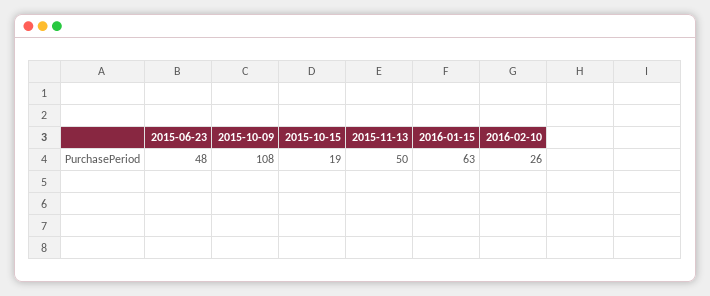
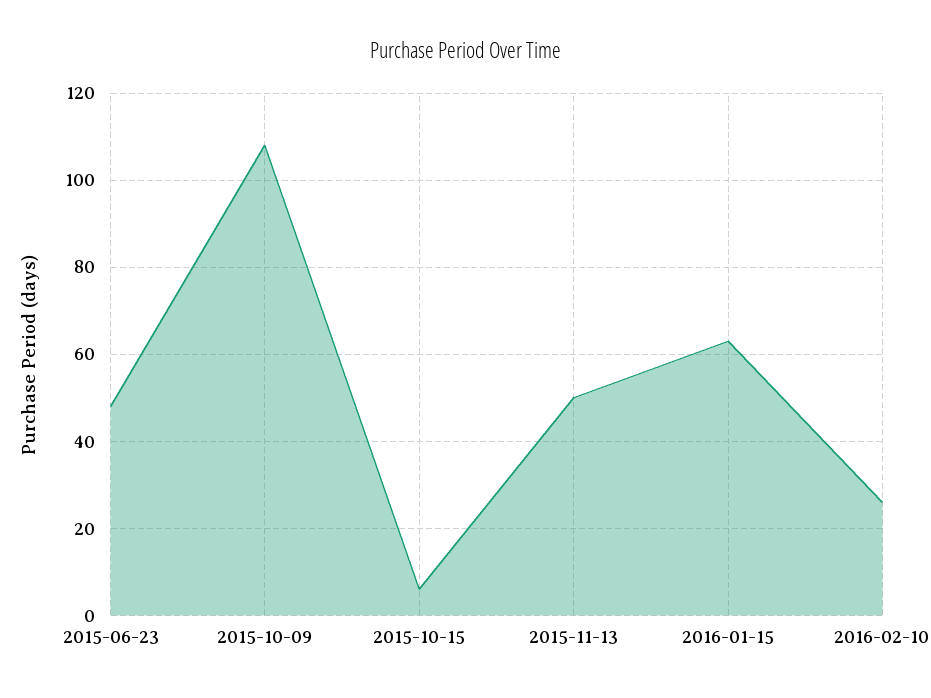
2015-10-15: 19 -> 5

